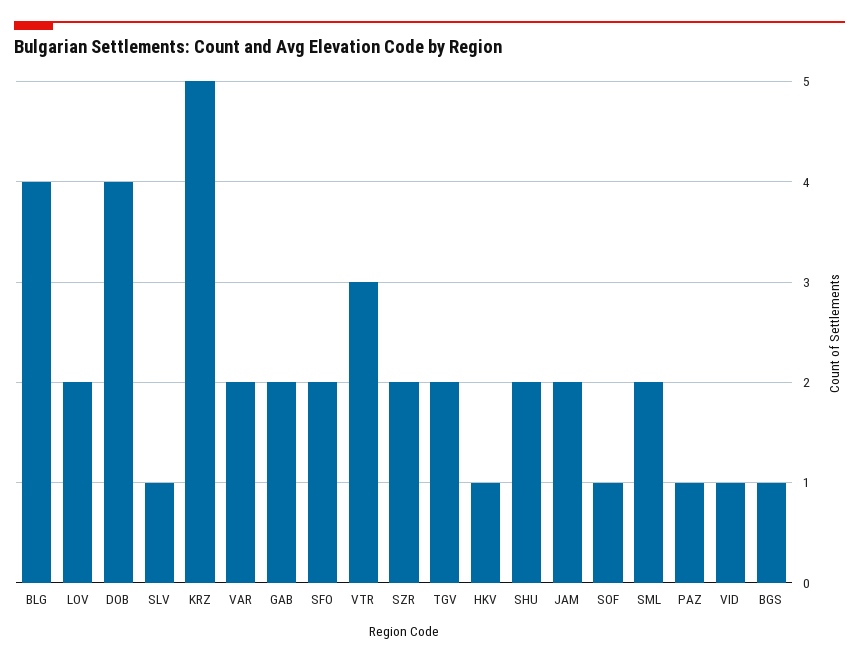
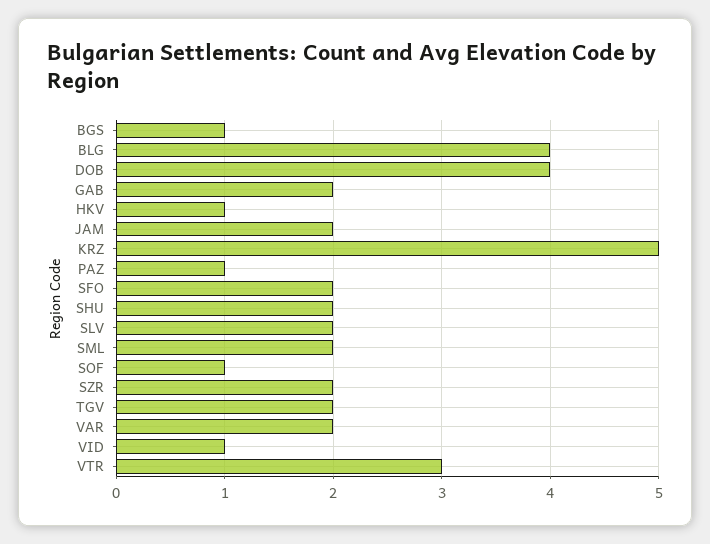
LOV: 2 -> none
SLV: 1 -> 2

